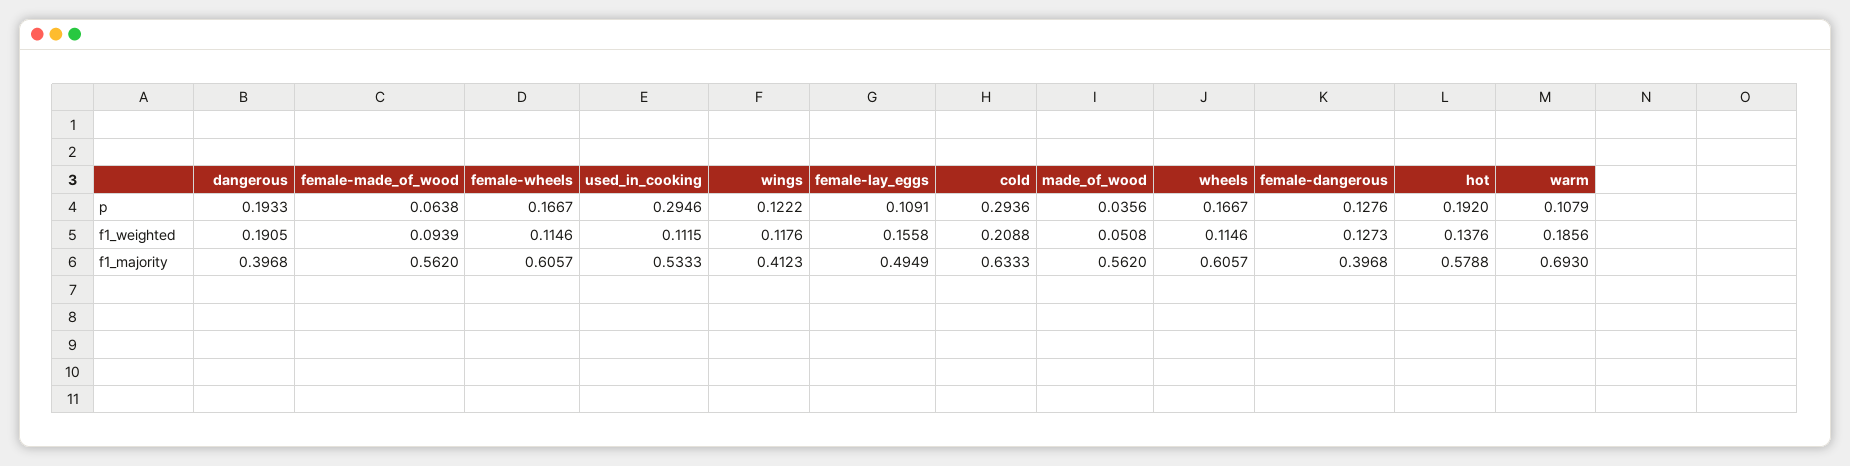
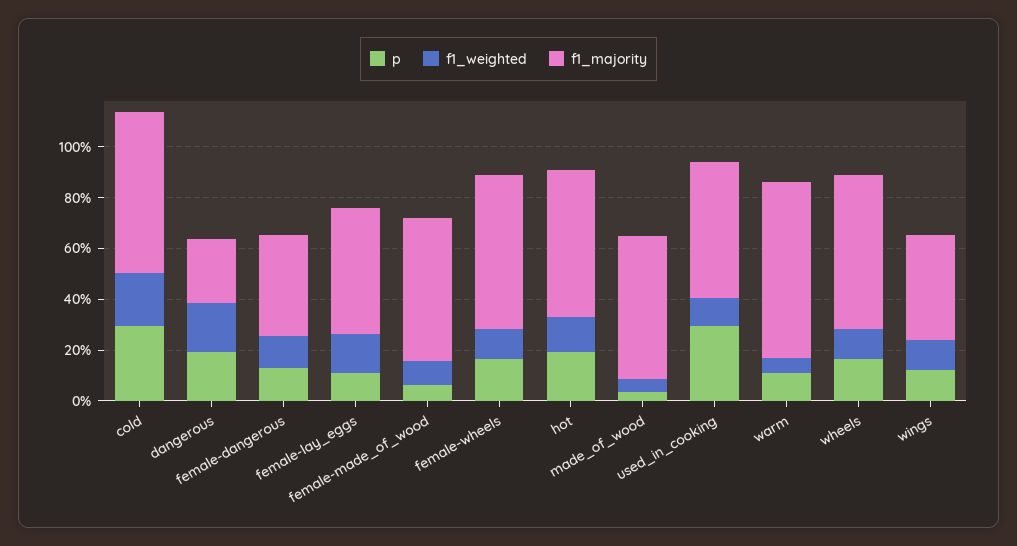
f1_weighted, warm: 0.1856 -> 0.05
f1_majority, dangerous: 0.3968 -> 0.25

